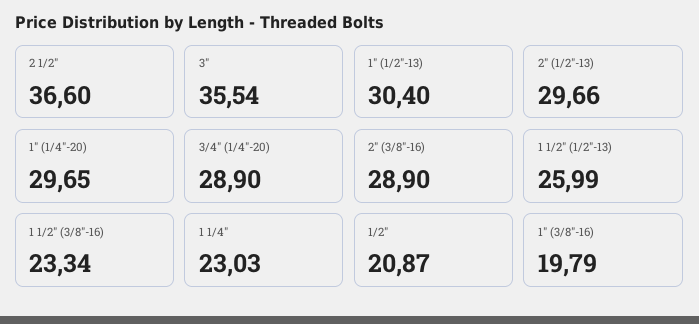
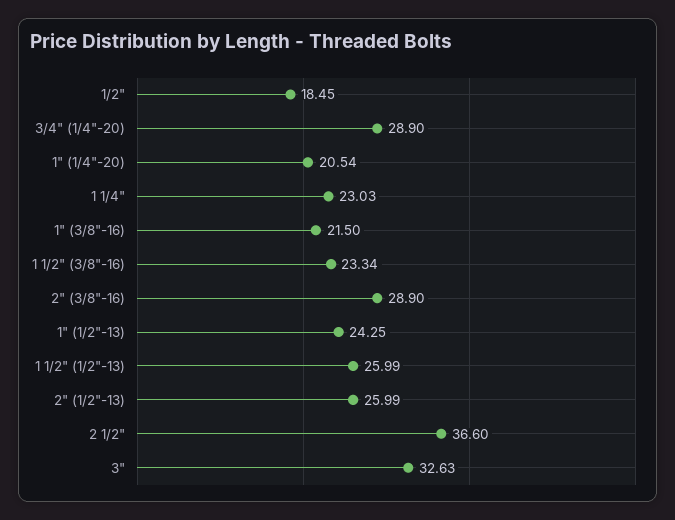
3": 35.54 -> 32.63
1" (1/2"-13): 30.4 -> 24.25
2" (1/2"-13): 29.66 -> 25.99
1" (1/4"-20): 29.65 -> 20.54
1/2": 20.87 -> 18.45
1" (3/8"-16): 19.79 -> 21.5

